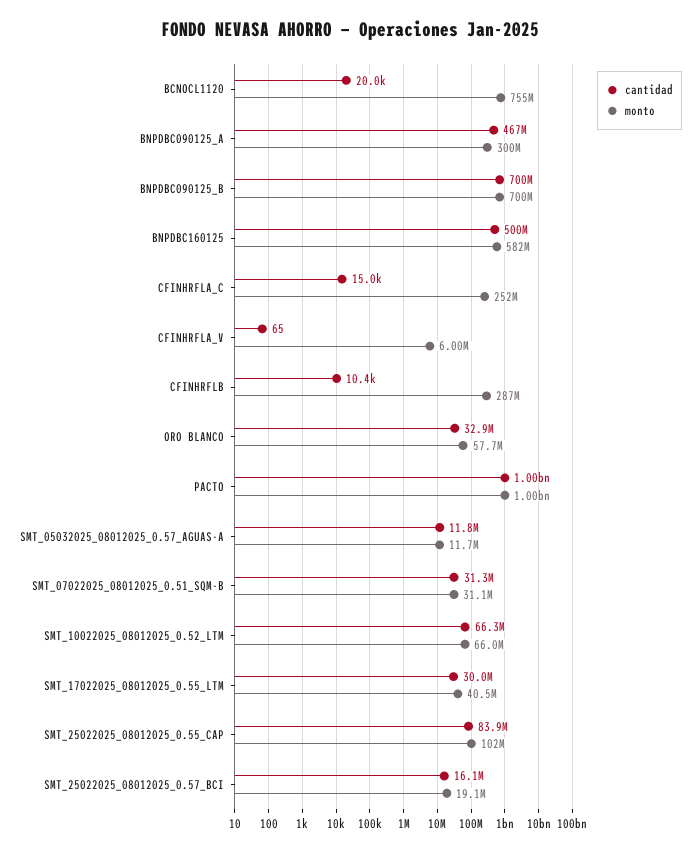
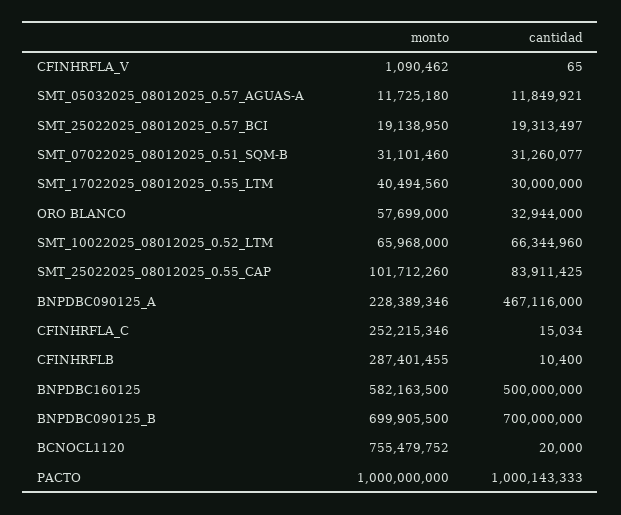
monto, BNPDBC090125_A: 300000000 -> 228389346
monto, CFINHRFLA_V: 6000000 -> 1090462
cantidad, SMT_25022025_08012025_0.57_BCI: 16100000 -> 19313497

